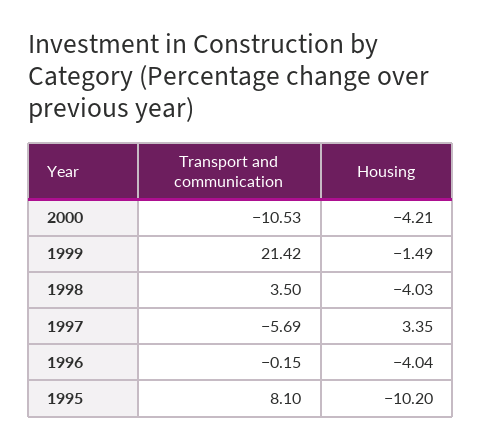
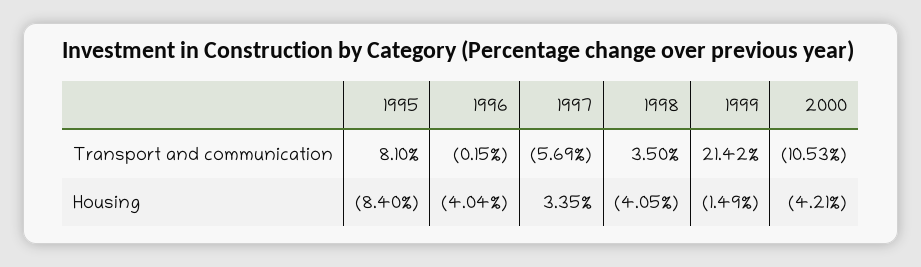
Housing, 1998: -4.03 -> -4.05
Housing, 1995: -10.2 -> -8.4

